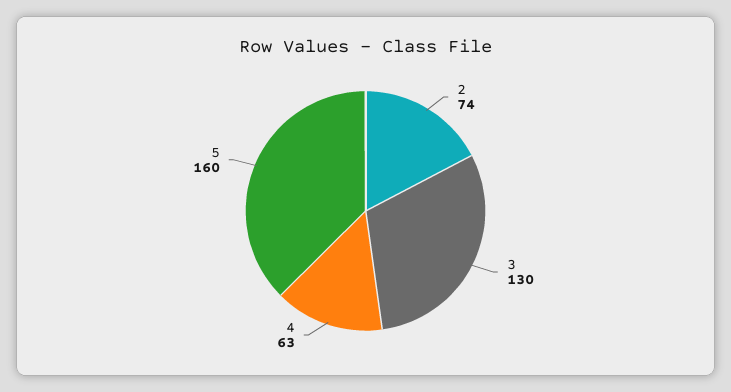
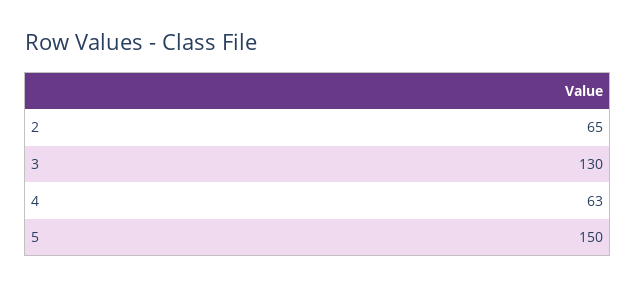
2: 74 -> 65
5: 160 -> 150

